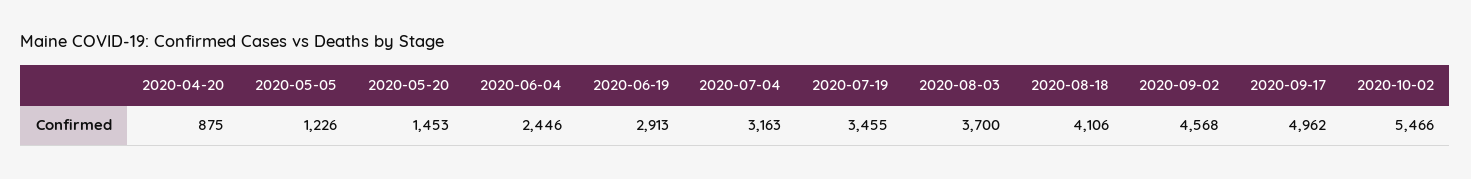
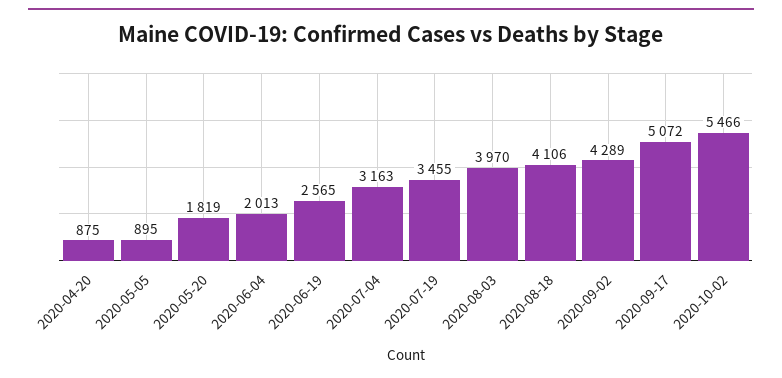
2020-05-05: 1226 -> 895
2020-05-20: 1453 -> 1819
2020-06-04: 2446 -> 2013
2020-06-19: 2913 -> 2565
2020-08-03: 3700 -> 3970
2020-09-02: 4568 -> 4289
2020-09-17: 4962 -> 5072

